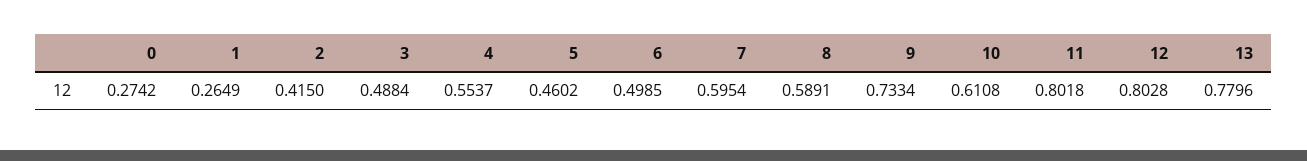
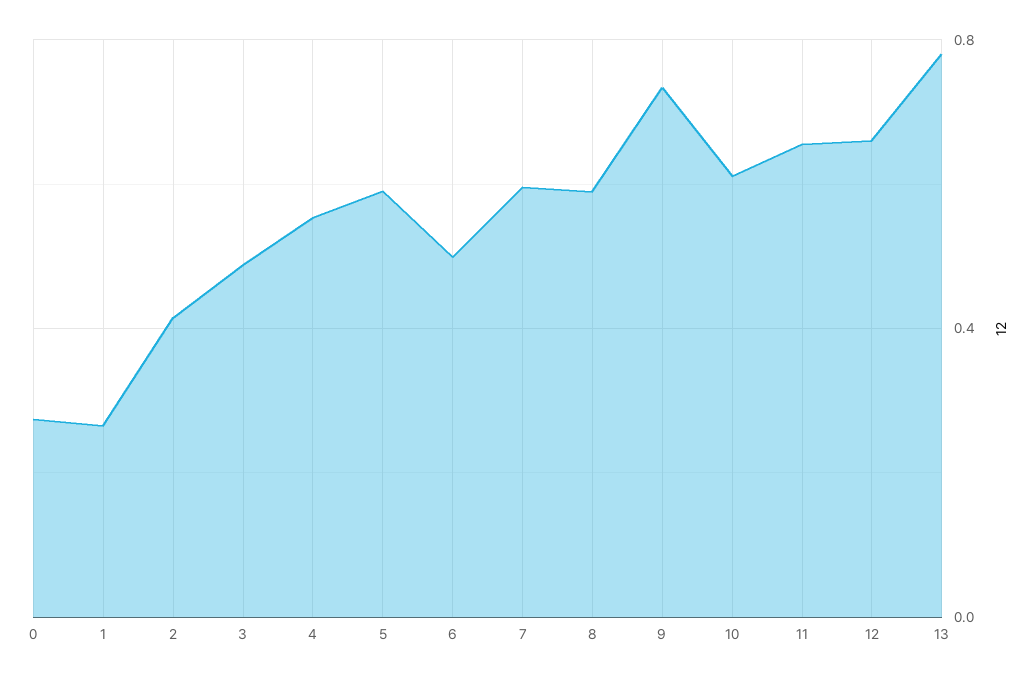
5: 0.4602 -> 0.6
11: 0.8018 -> 0.65
12: 0.8028 -> 0.65

